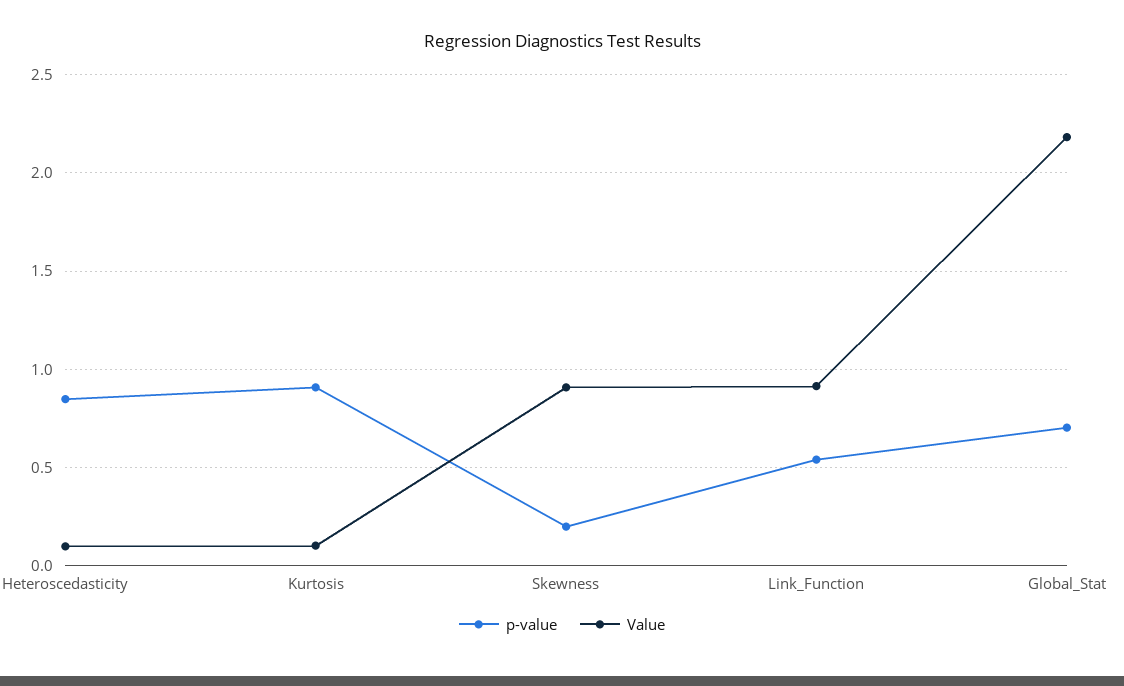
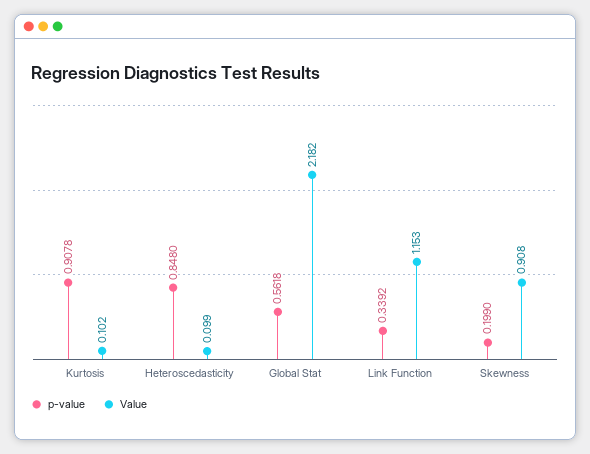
p-value, Link_Function: 0.55 -> 0.3392
Value, Link_Function: 0.9 -> 1.153
p-value, Global_Stat: 0.7 -> 0.5618

